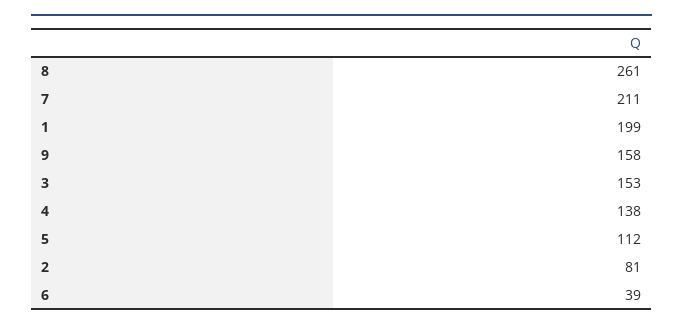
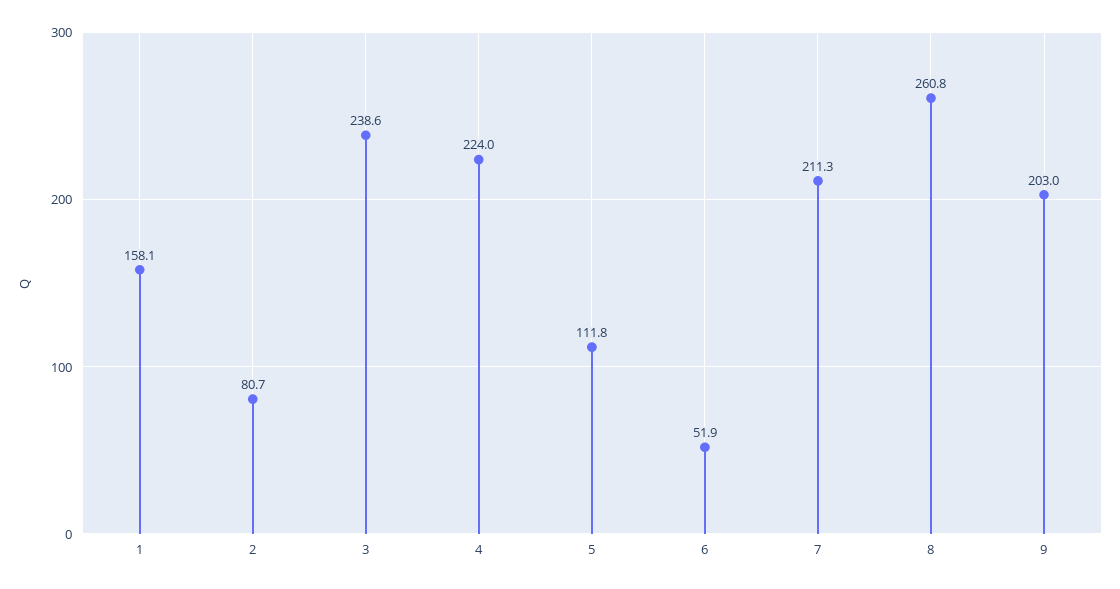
1: 199 -> 158.1
9: 158 -> 203
3: 153 -> 238.6
4: 138 -> 224
6: 39 -> 51.9

